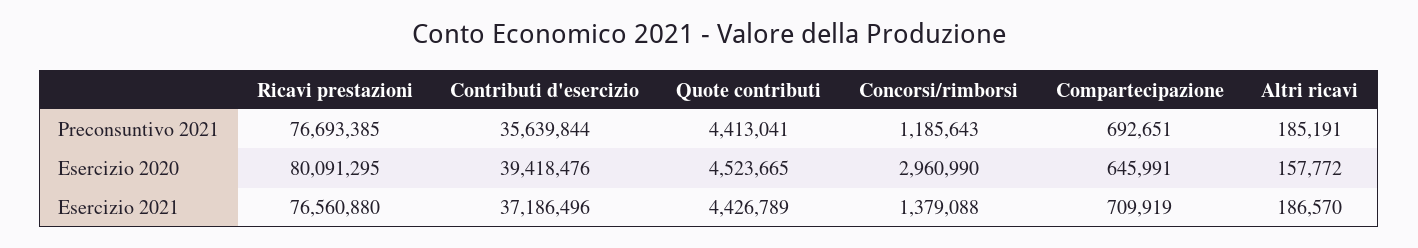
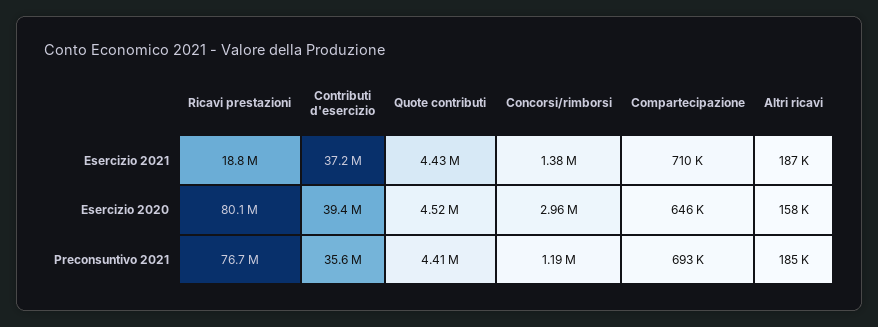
Ricavi prestazioni, Esercizio 2021: 76560880 -> 18800000

